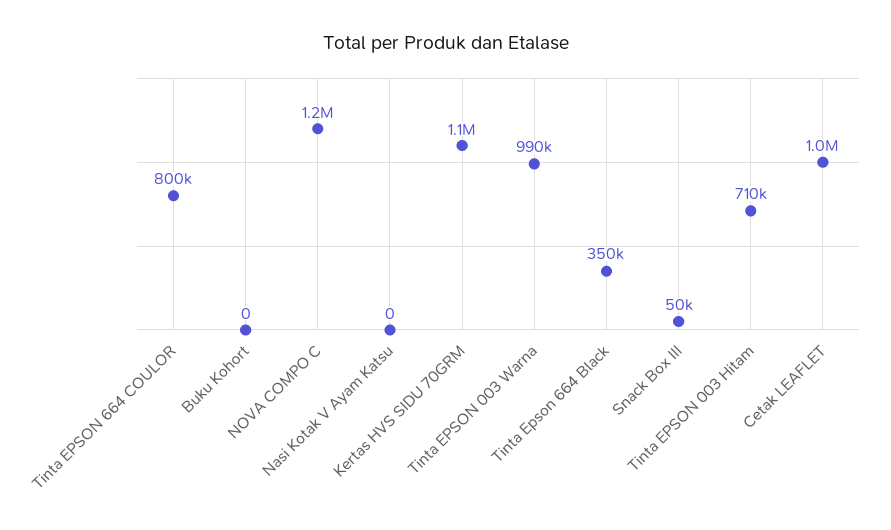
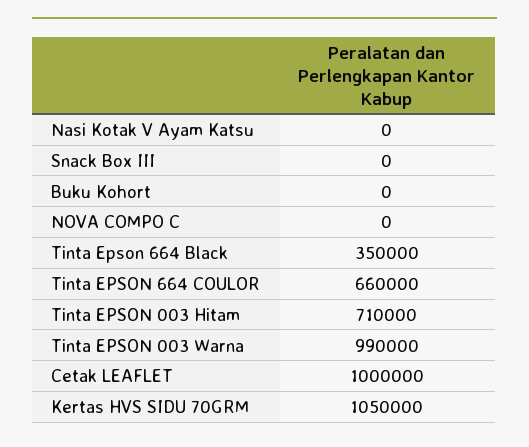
Tinta EPSON 664 COULOR: 800000 -> 660000
NOVA COMPO C: 1200000 -> 0
Snack Box III: 50000 -> 0

